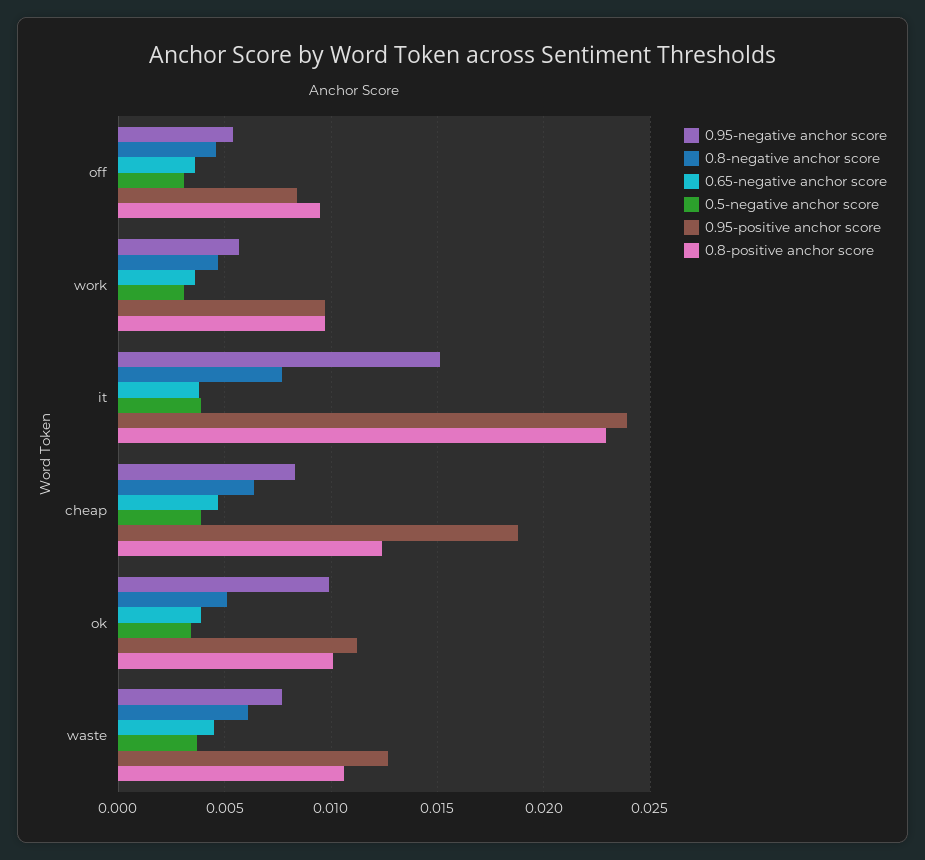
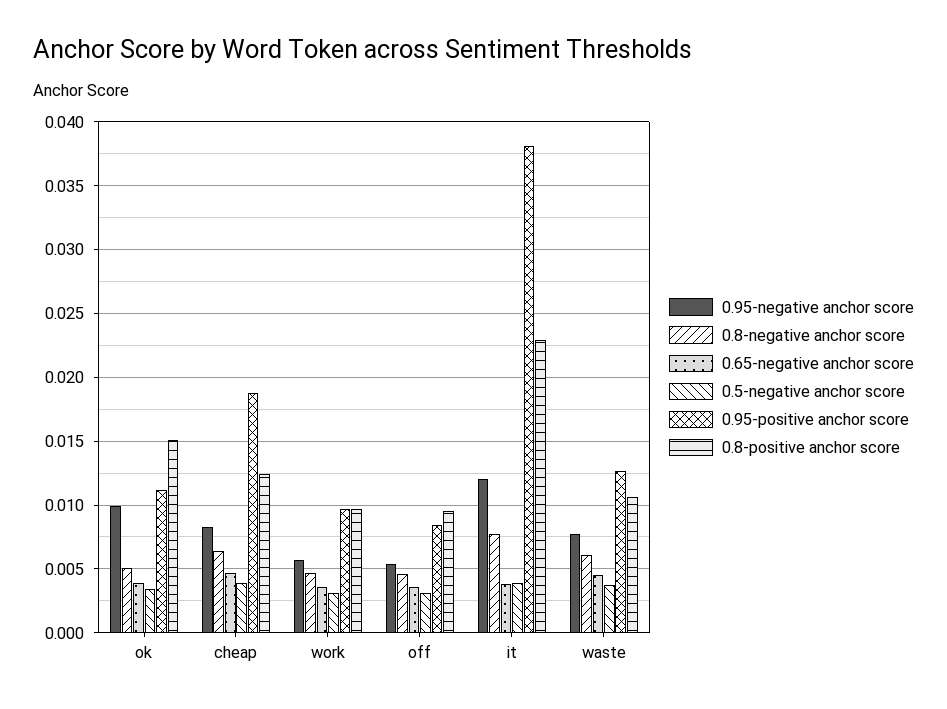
0.95-negative anchor score, it: 0.015 -> 0.012
0.95-positive anchor score, it: 0.024 -> 0.038
0.8-positive anchor score, ok: 0.01 -> 0.015

